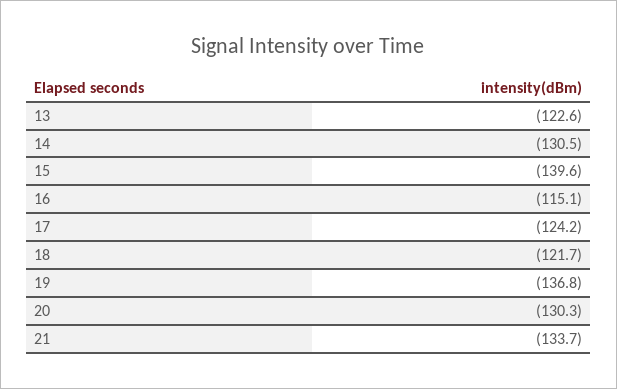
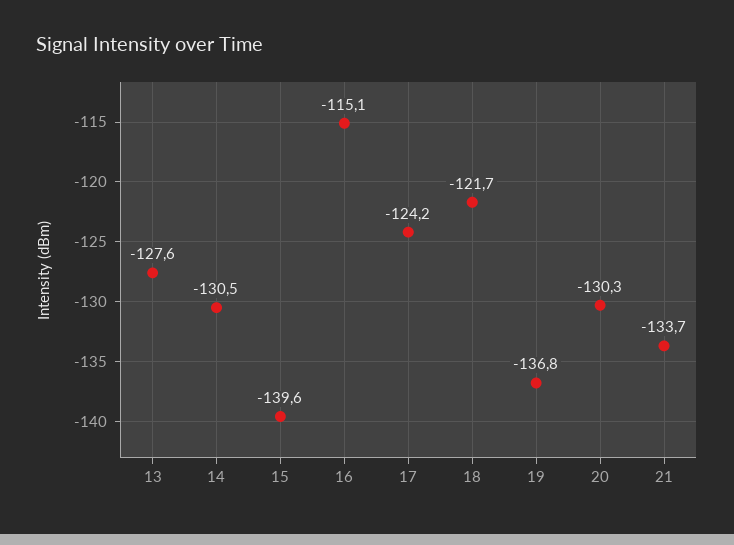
13: -122.6 -> -127.6

